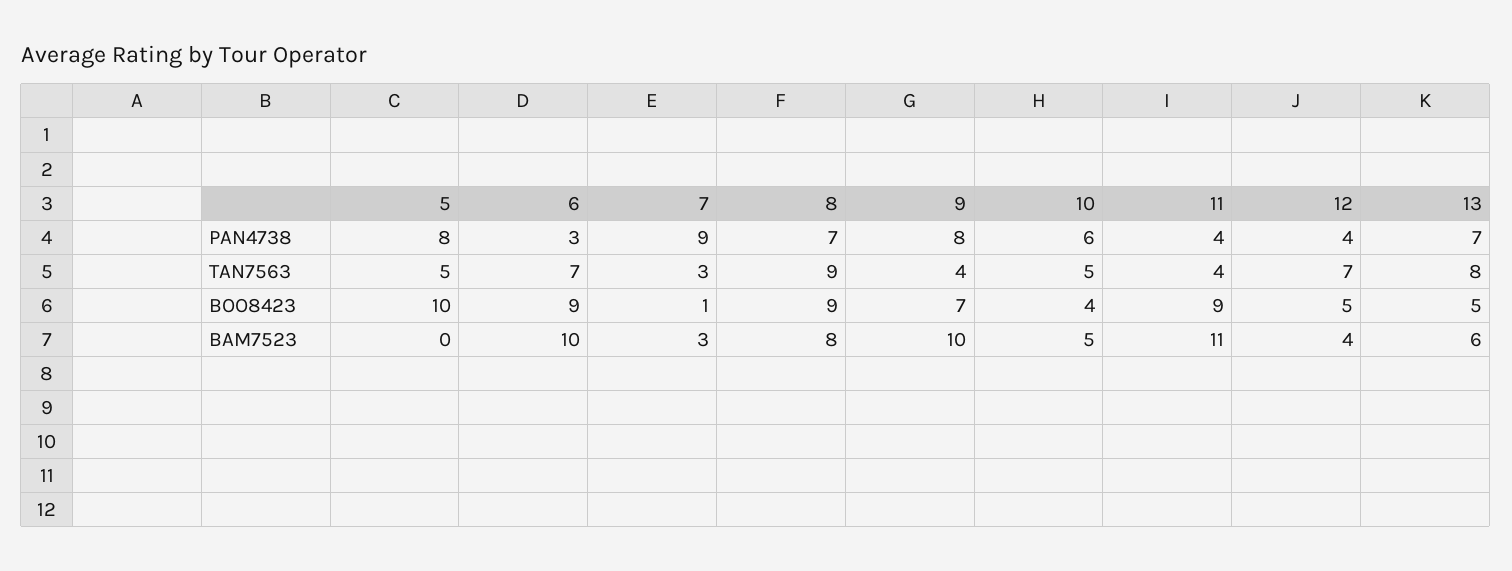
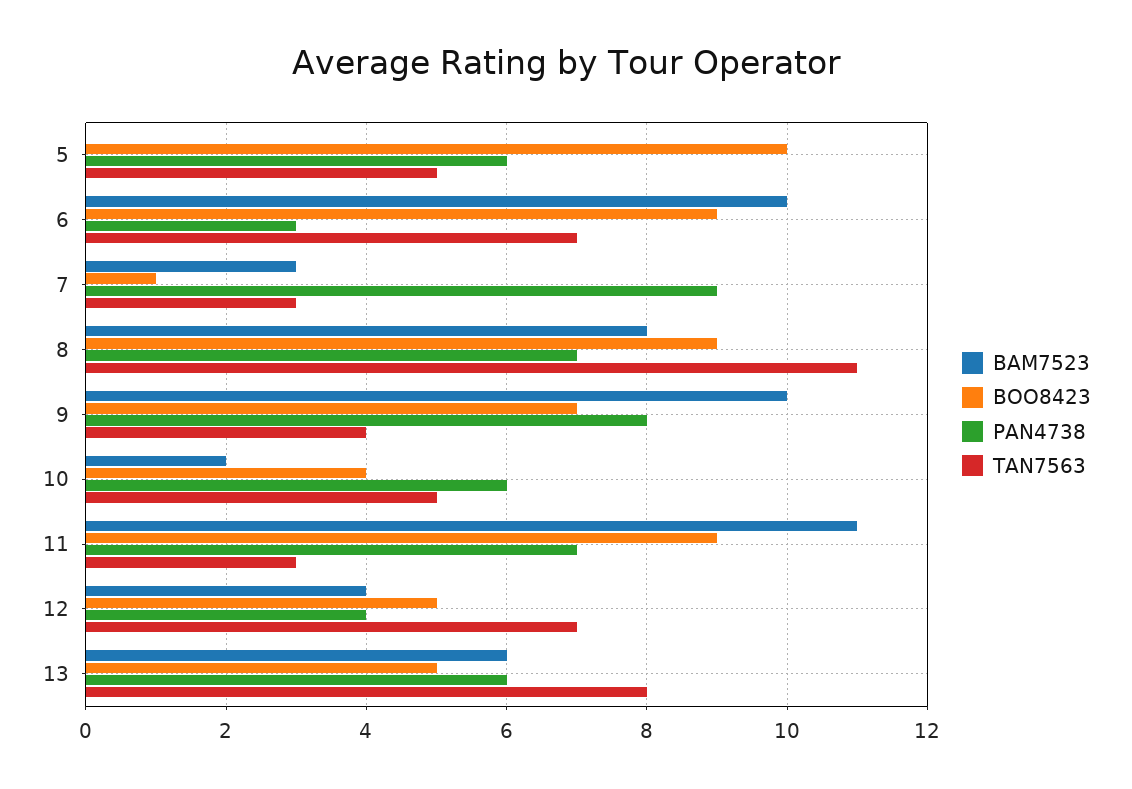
PAN4738, 5: 8 -> 6
PAN4738, 11: 4 -> 7
PAN4738, 13: 7 -> 6
TAN7563, 8: 9 -> 11
TAN7563, 11: 4 -> 3
BAM7523, 10: 5 -> 2

